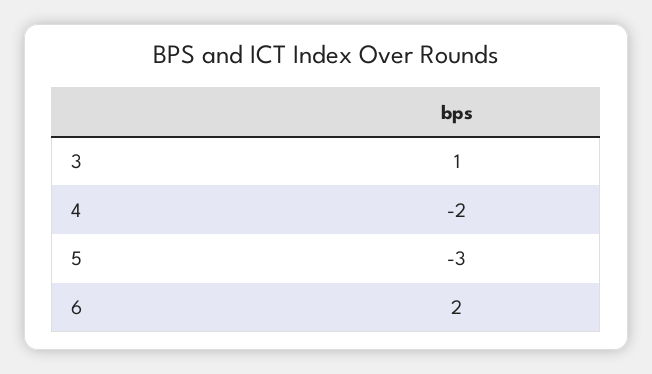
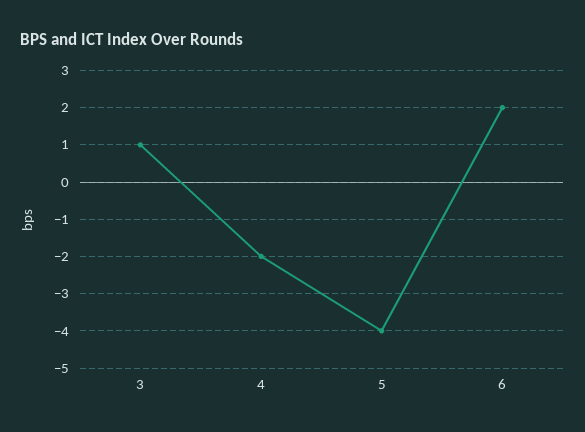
5: -3 -> -4

